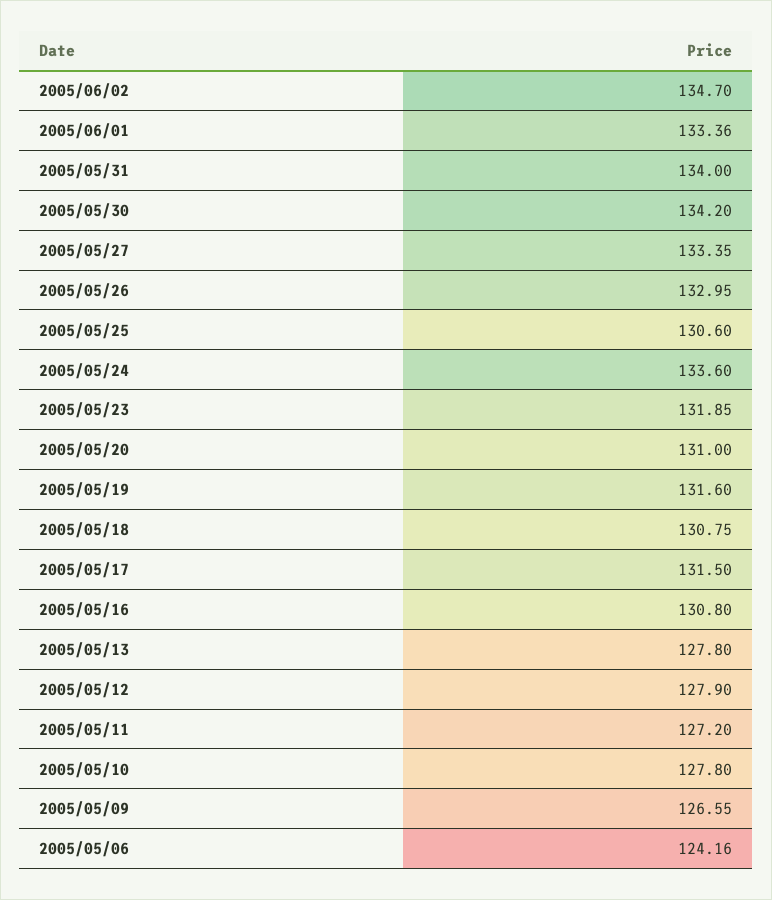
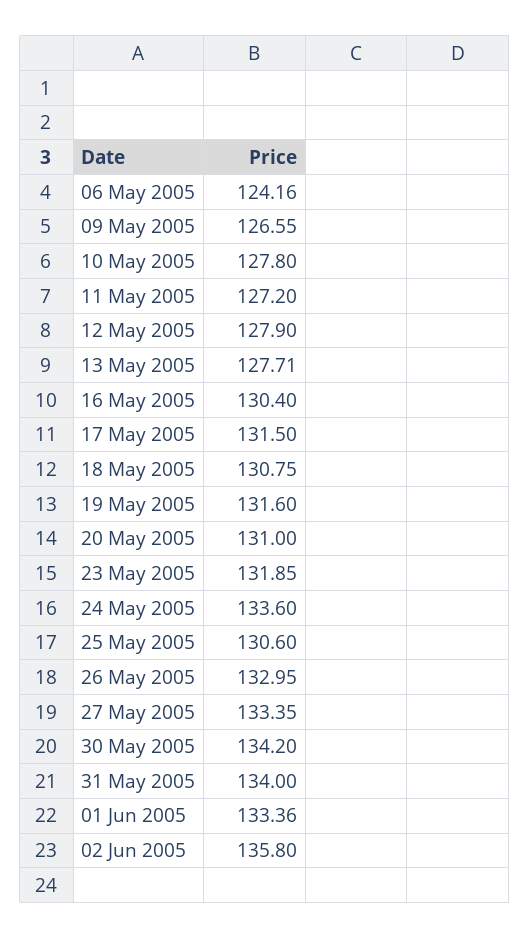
2005/06/02: 134.7 -> 135.8
2005/05/16: 130.8 -> 130.4
2005/05/13: 127.8 -> 127.71

